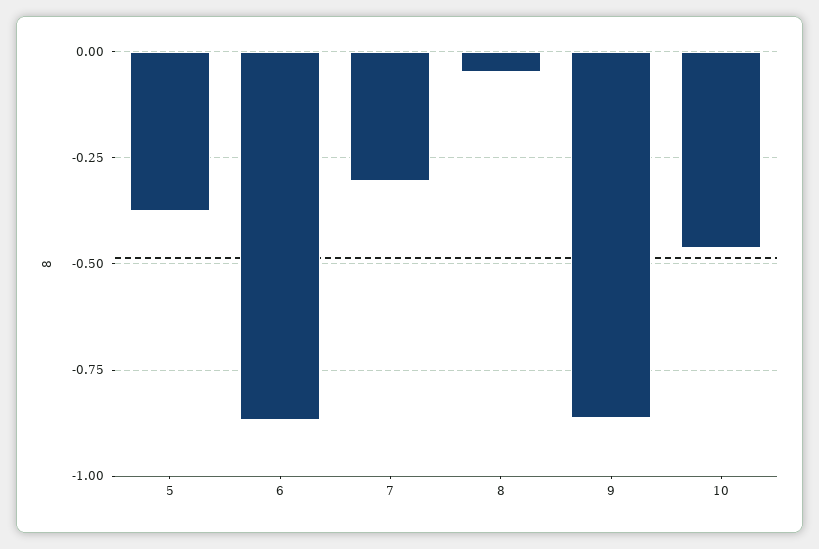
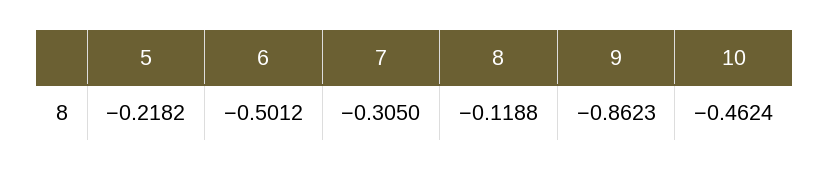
5: -0.375 -> -0.2182
6: -0.875 -> -0.5012
8: -0.05 -> -0.1188

